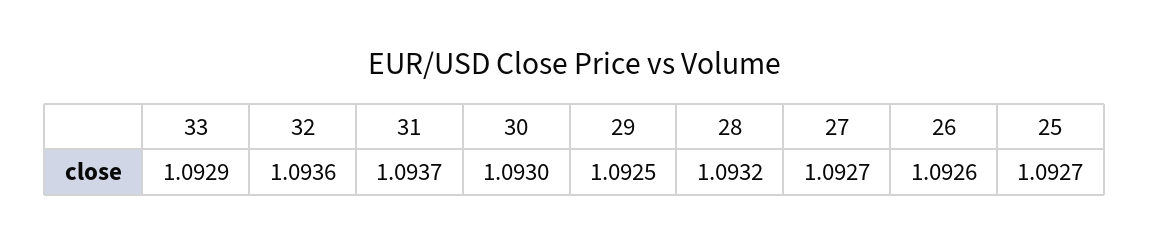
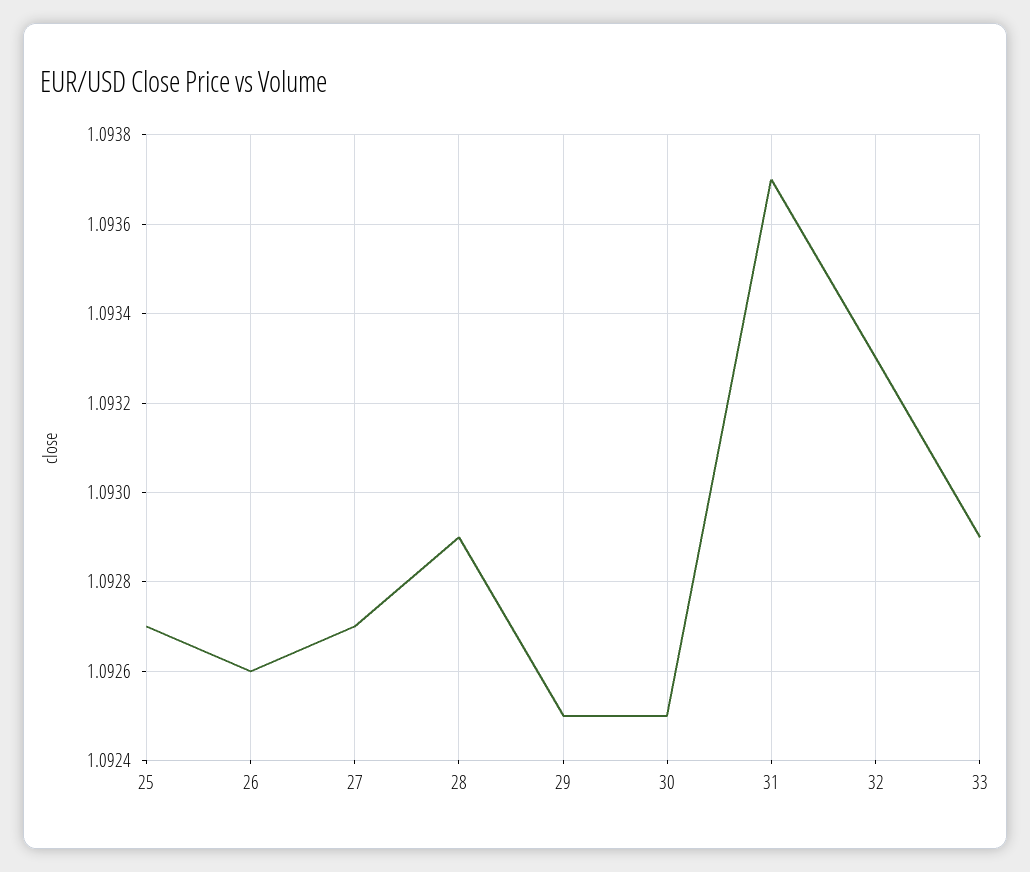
32: 1.0936 -> 1.0933
30: 1.093 -> 1.0925
28: 1.0932 -> 1.0929

